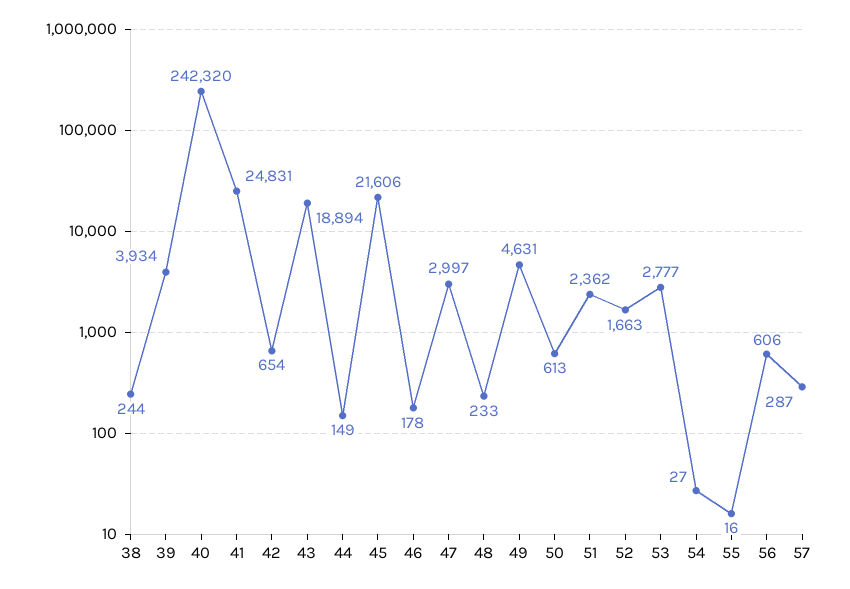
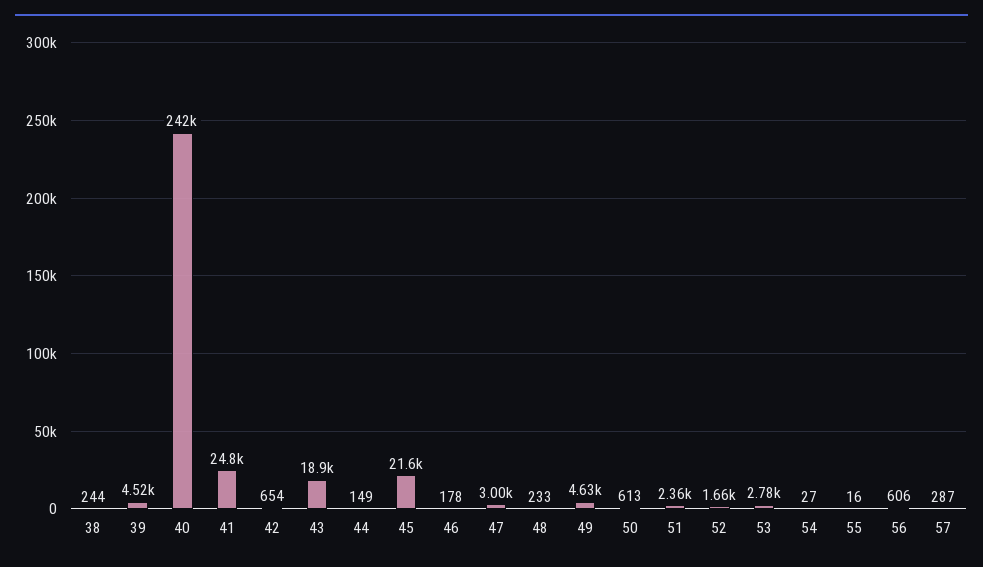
39: 3934 -> 4520

